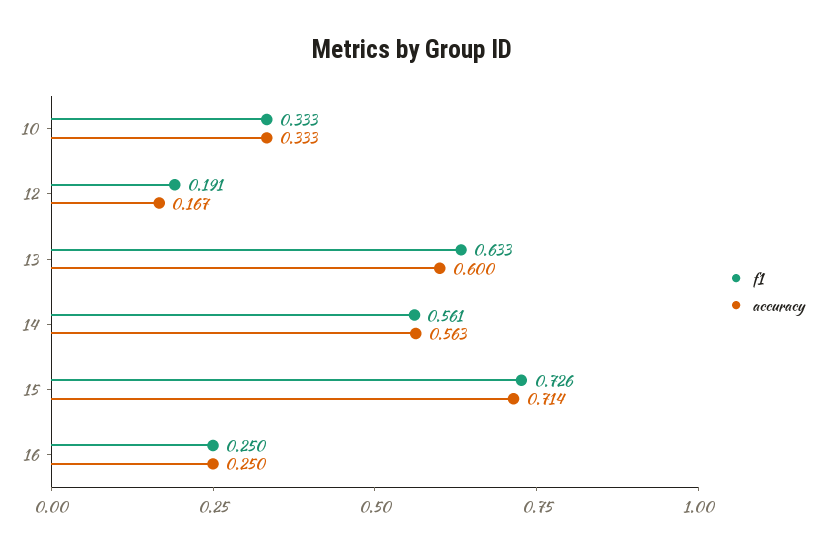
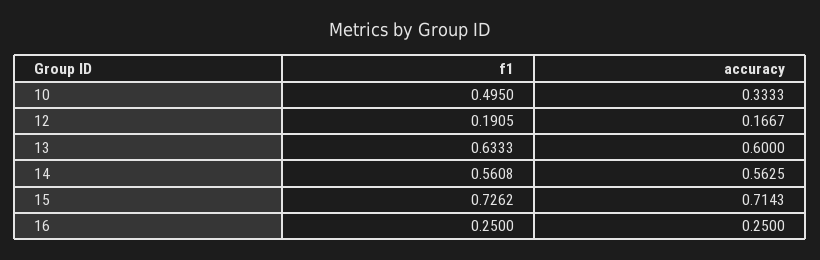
f1, 10: 0.333 -> 0.495

